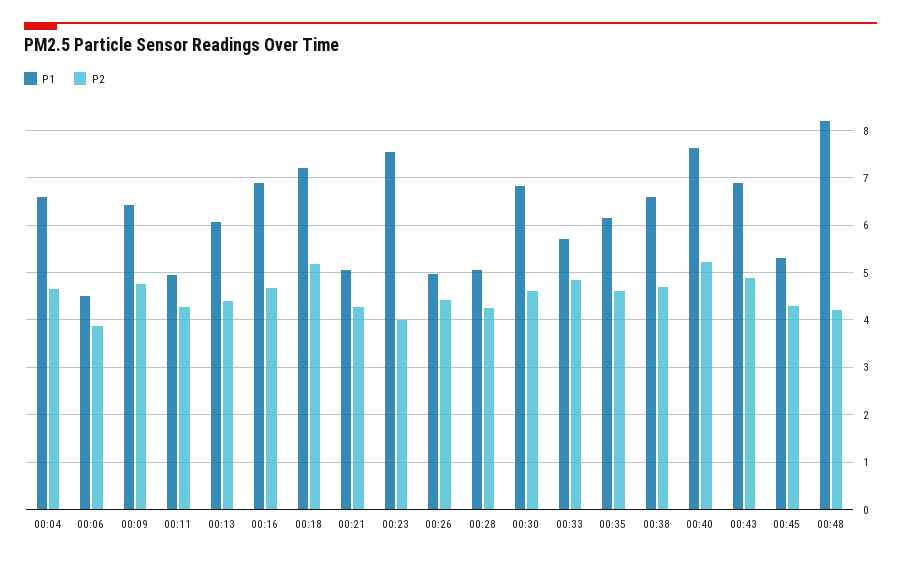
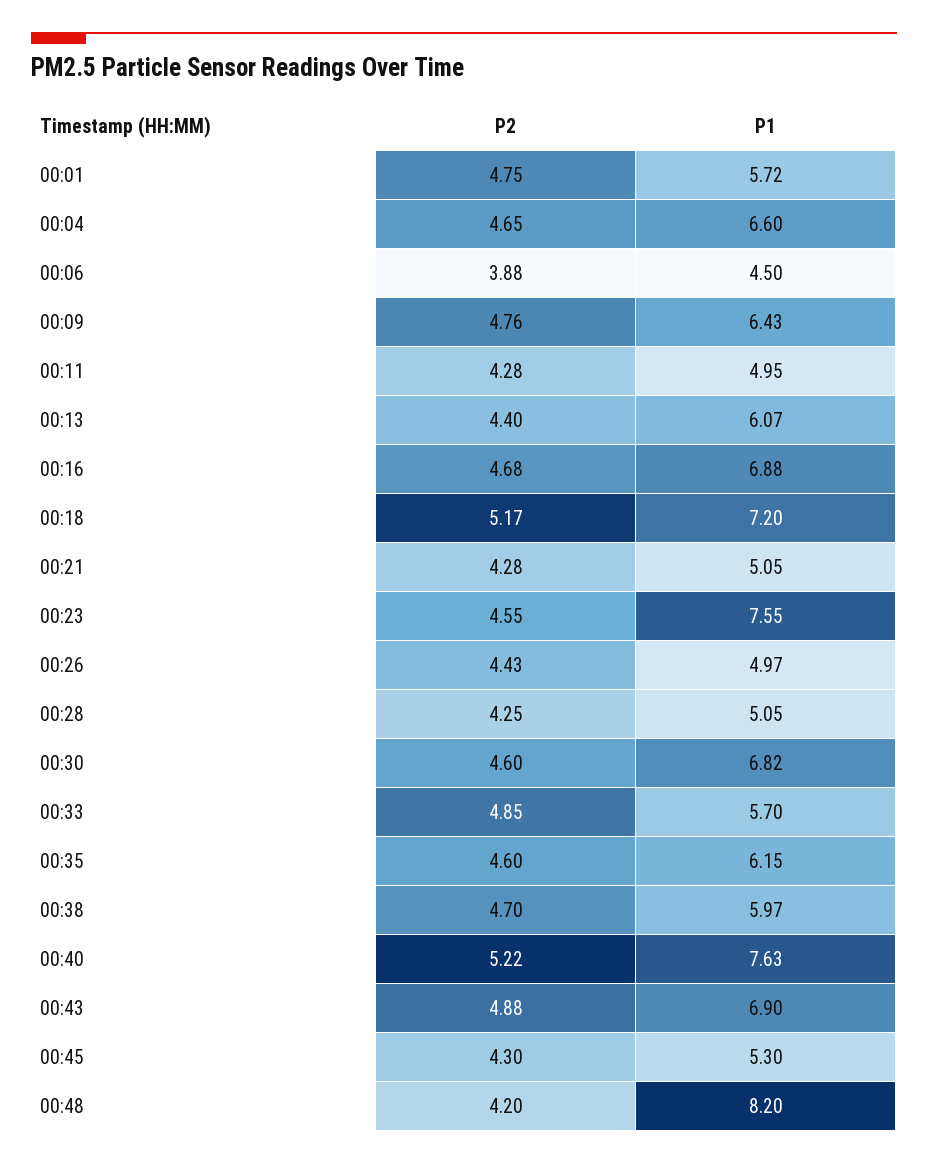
P2, 00:23: 4 -> 4.55
P1, 00:38: 6.6 -> 5.97
P2, 00:01: none -> 4.75
P1, 00:01: none -> 5.72

